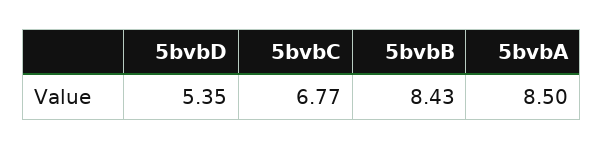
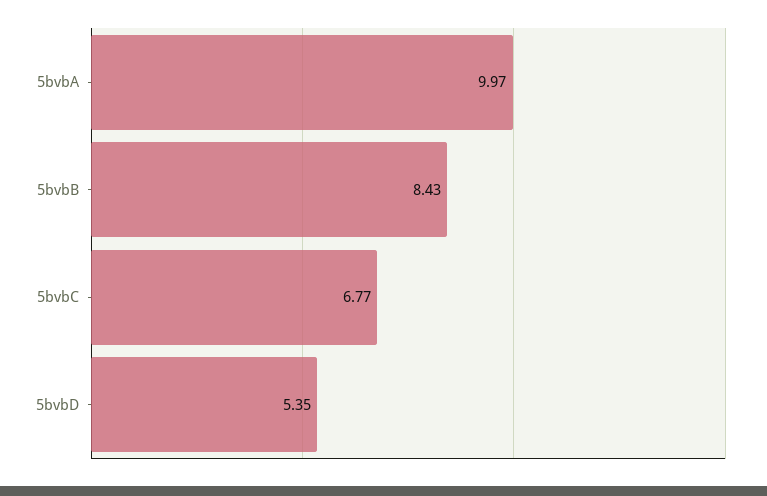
5bvbA: 8.5 -> 9.97

